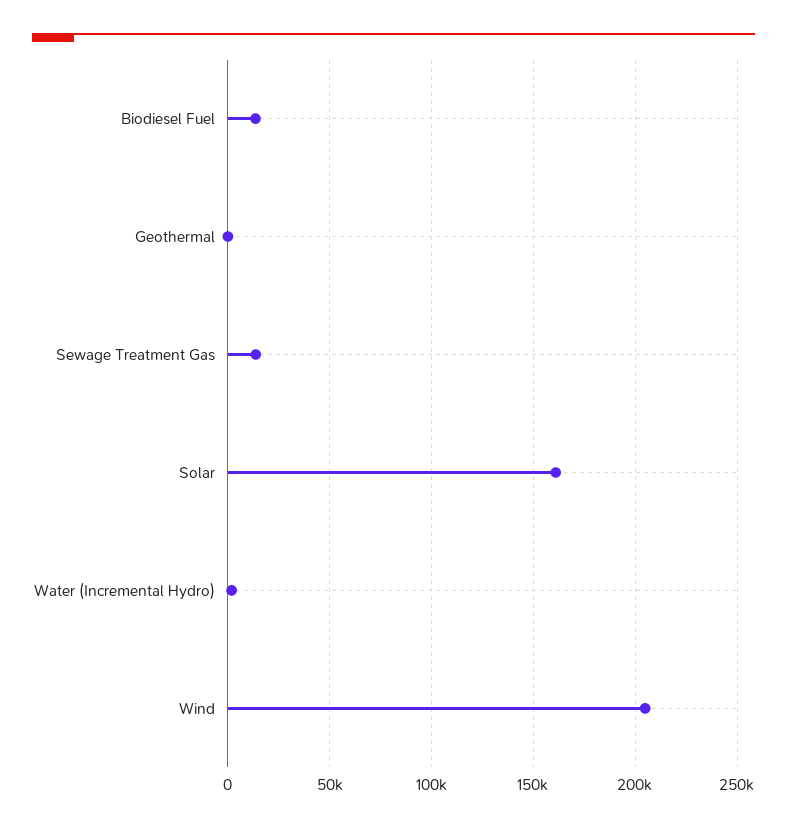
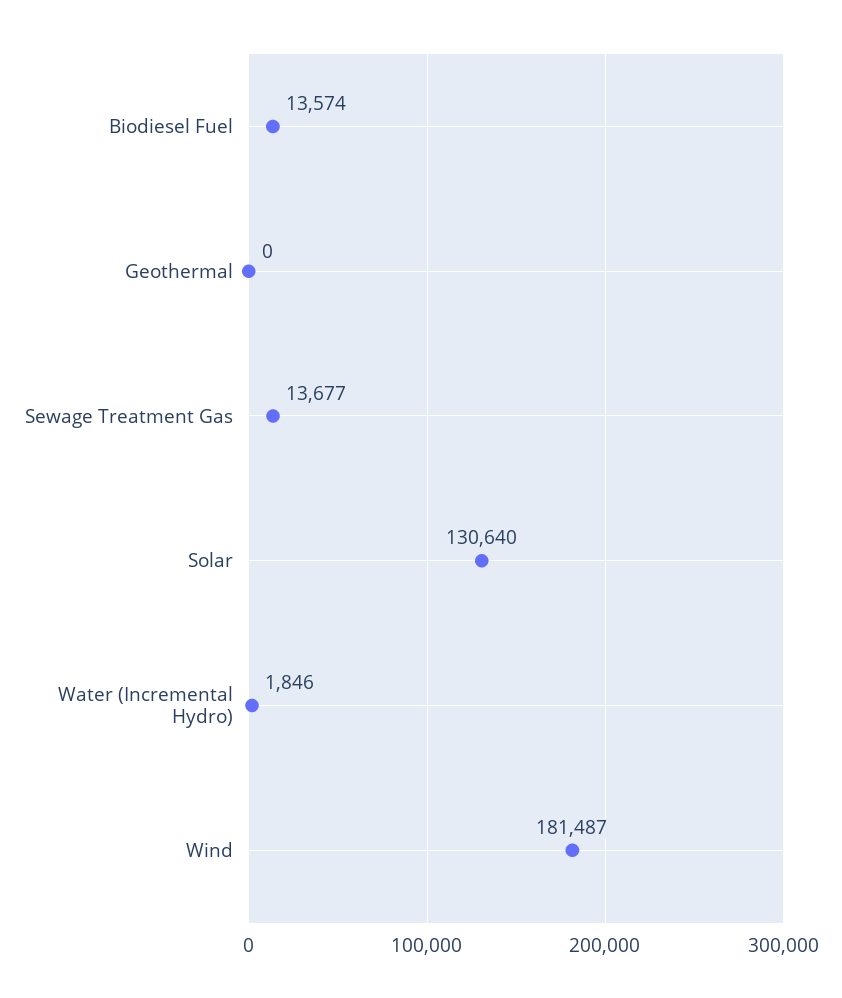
Solar: 160000 -> 130640
Wind: 205000 -> 181487

